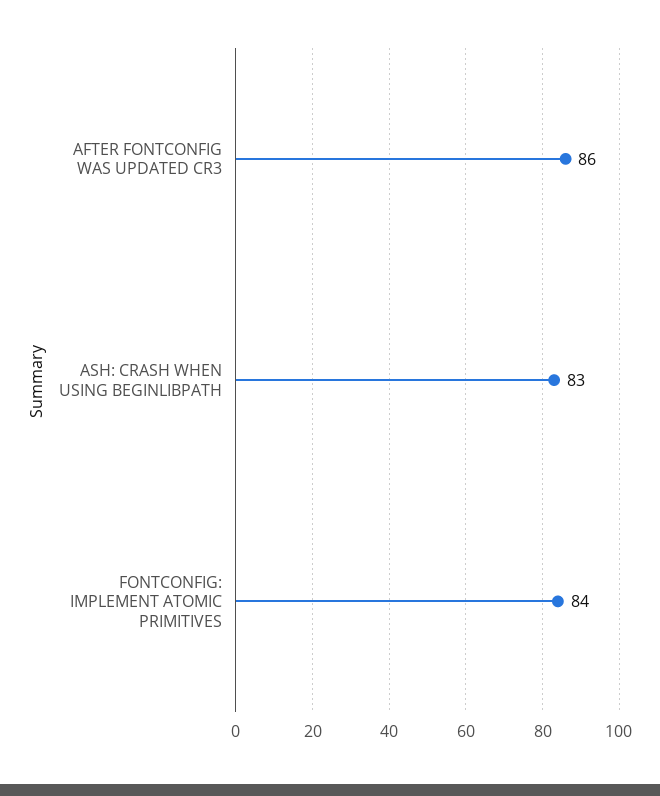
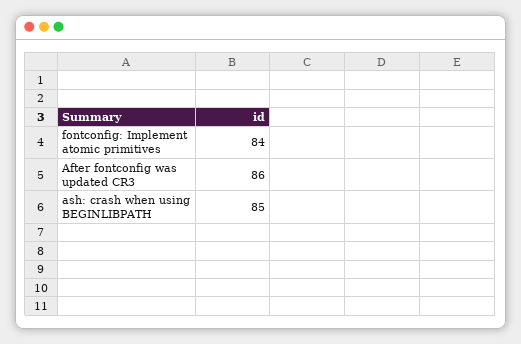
ASH: CRASH WHEN USING BEGINLIBPATH: 83 -> 85

